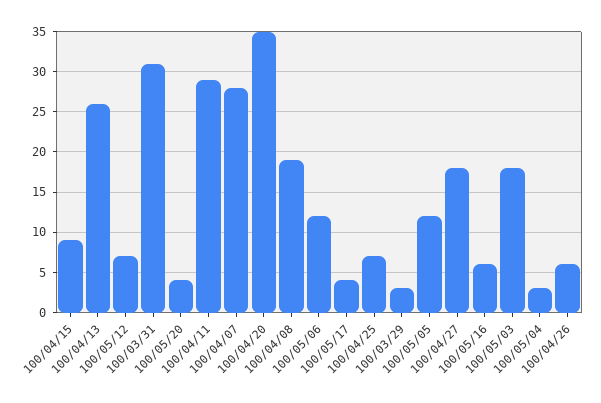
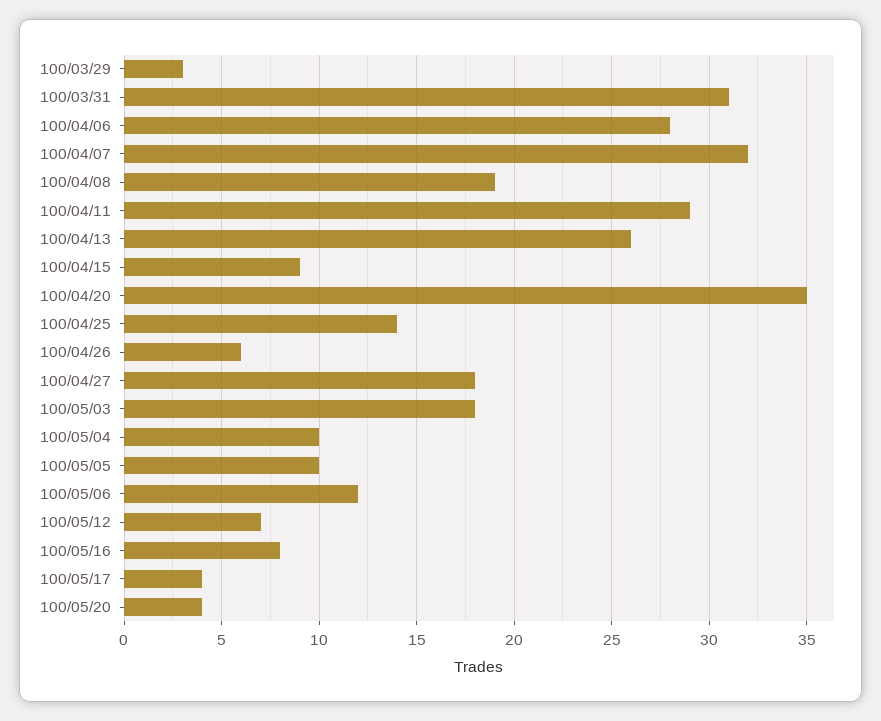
100/04/07: 28 -> 32
100/04/25: 7 -> 14
100/05/05: 12 -> 10
100/05/16: 6 -> 8
100/05/04: 3 -> 10
100/04/06: none -> 28

